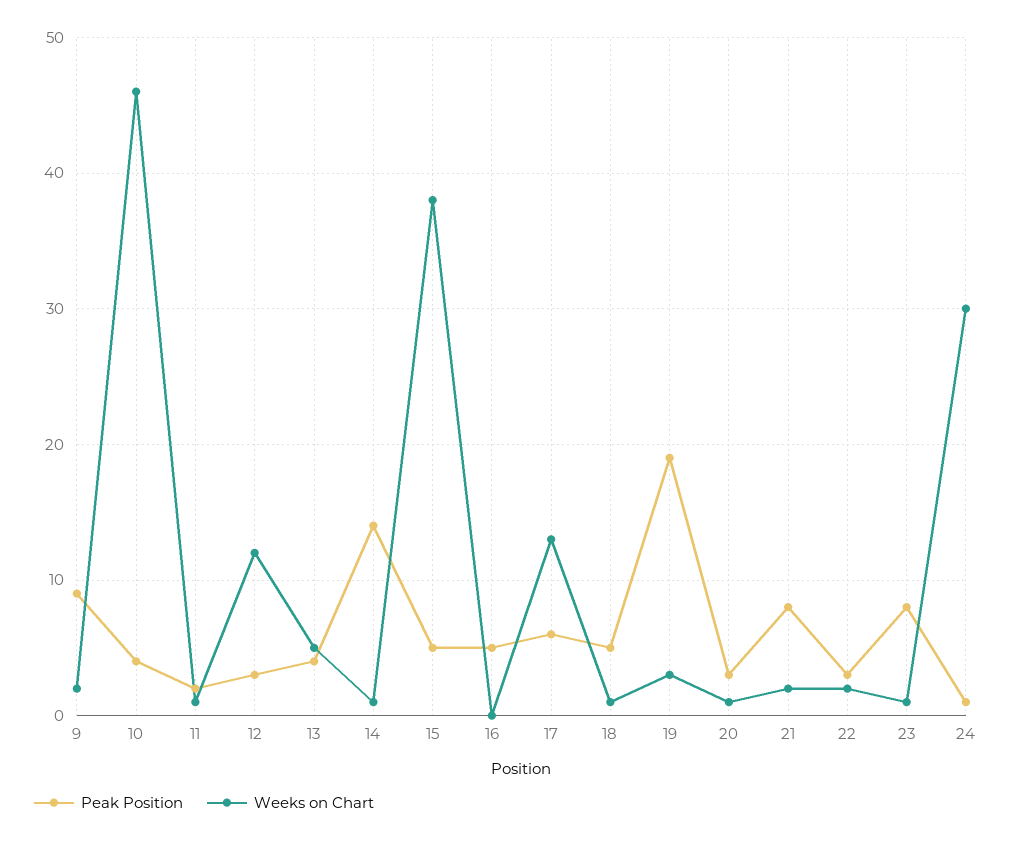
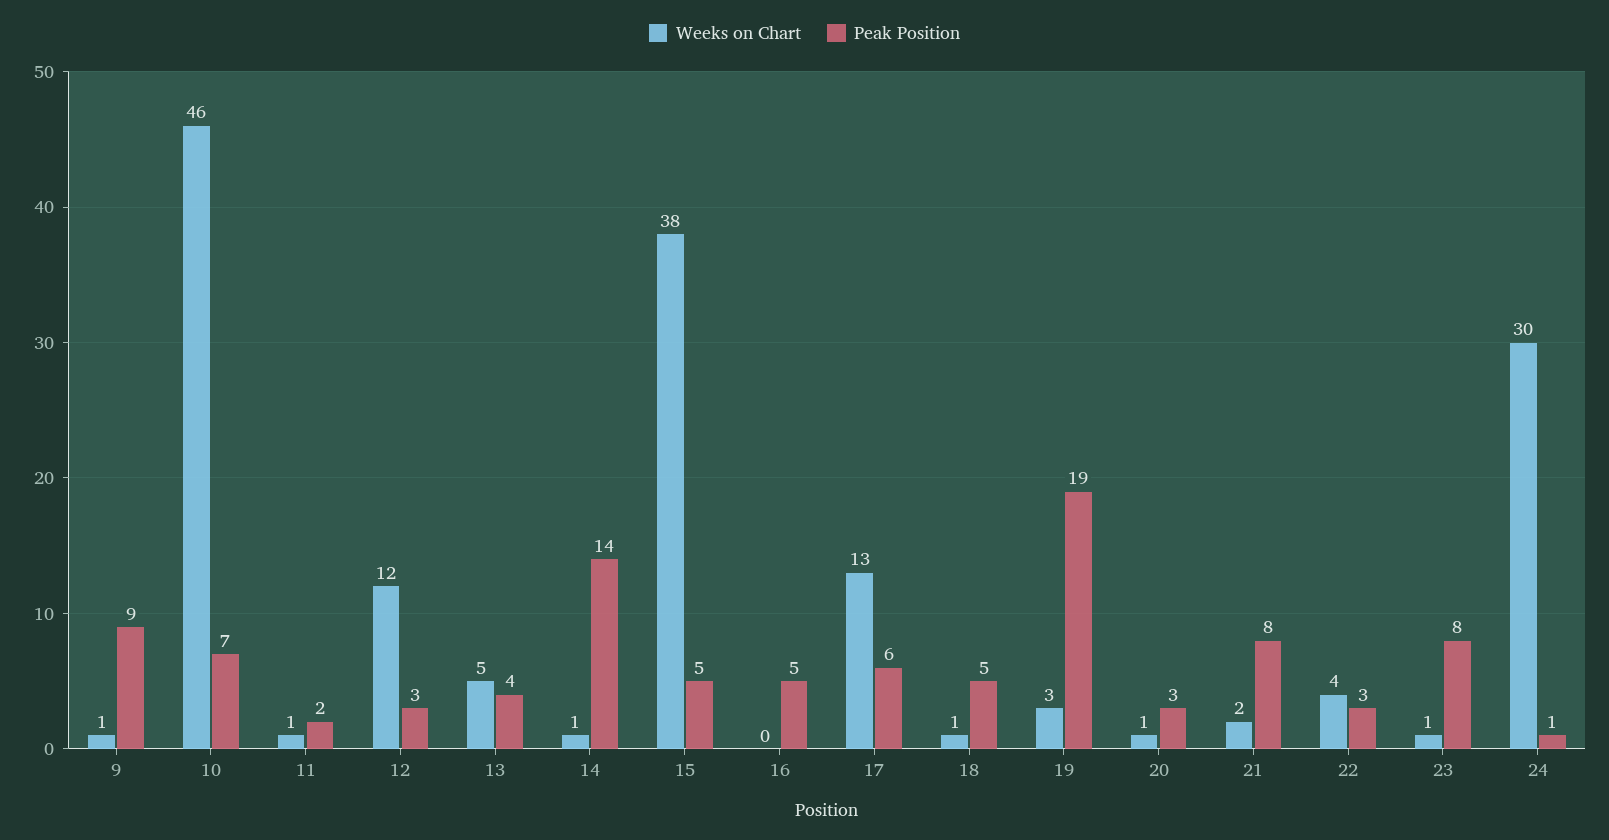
Weeks on Chart, 9: 2 -> 1
Peak Position, 10: 4 -> 7
Weeks on Chart, 22: 2 -> 4

